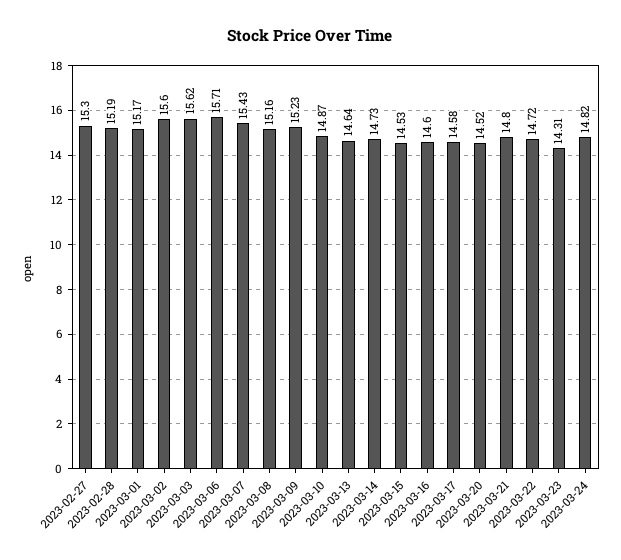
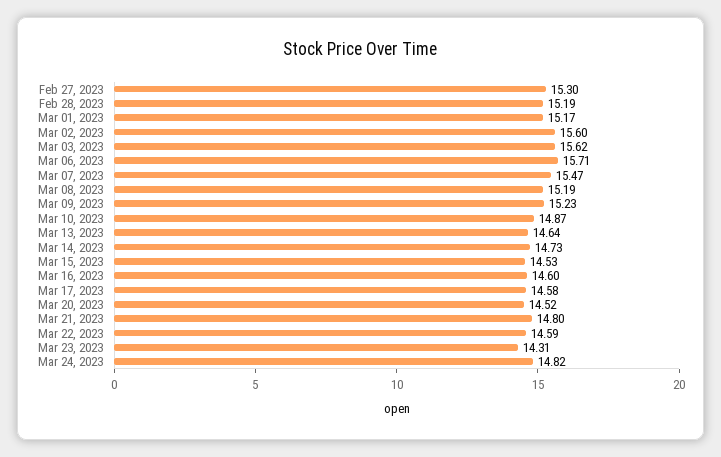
2023-03-07: 15.43 -> 15.47
2023-03-08: 15.16 -> 15.19
2023-03-22: 14.72 -> 14.59

